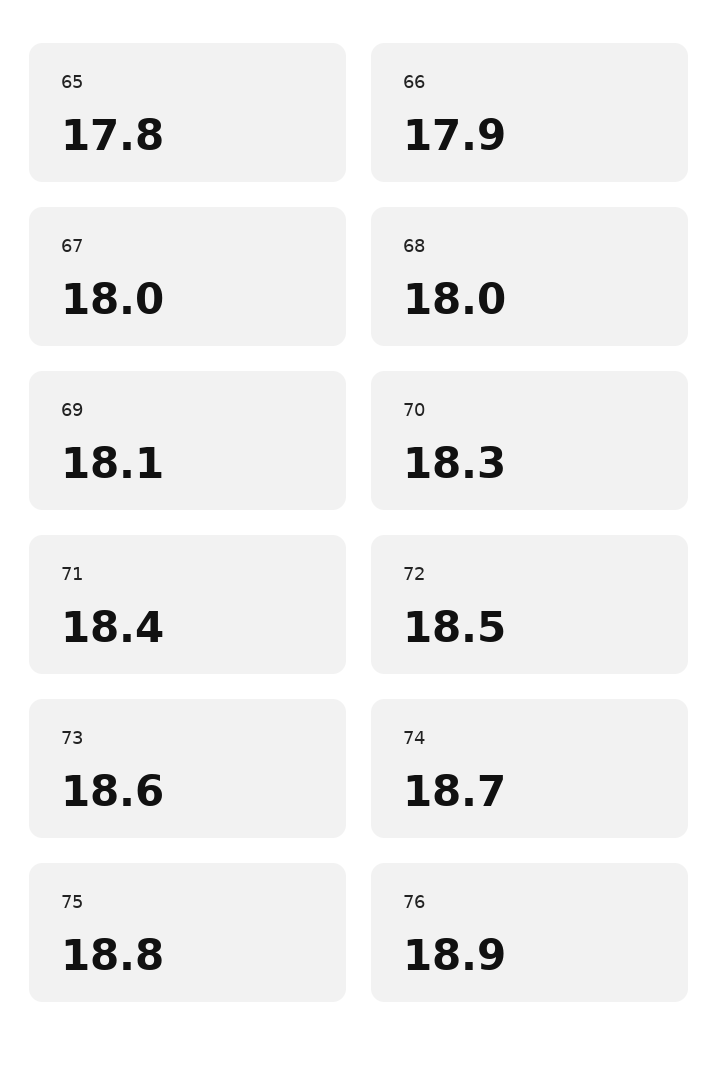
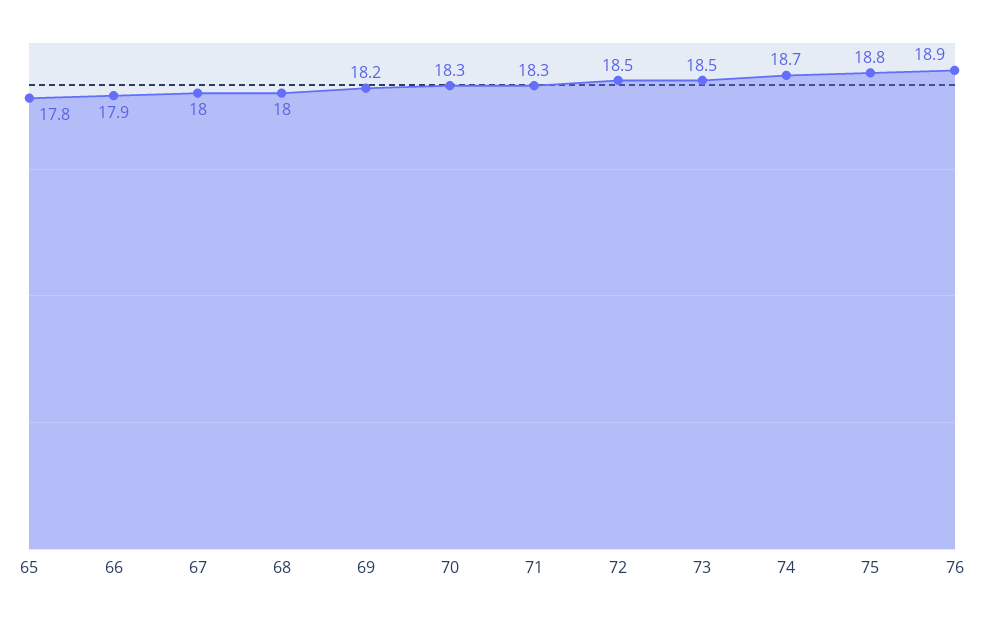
69: 18.1 -> 18.2
71: 18.4 -> 18.3
73: 18.6 -> 18.5

